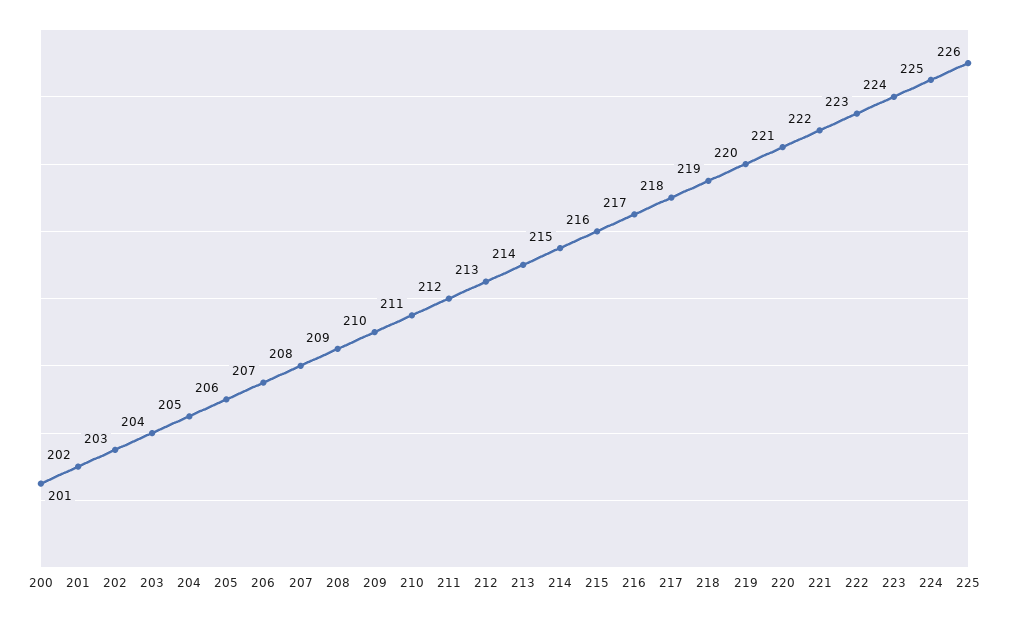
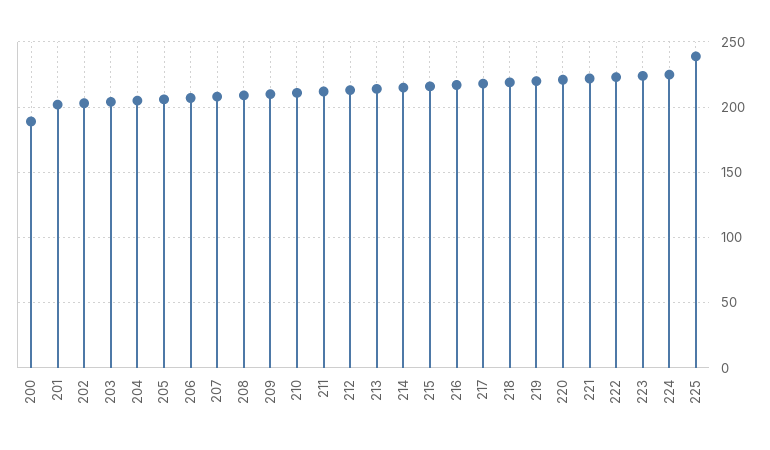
200: 201 -> 190
225: 226 -> 240

